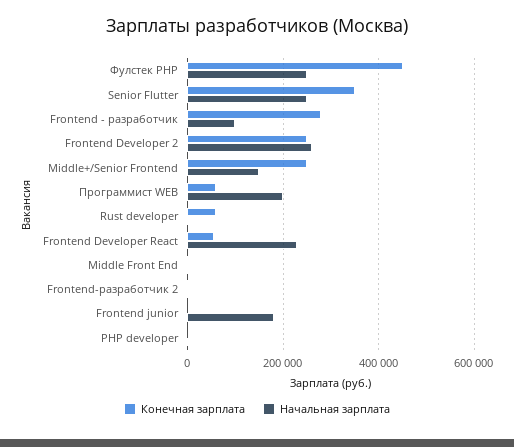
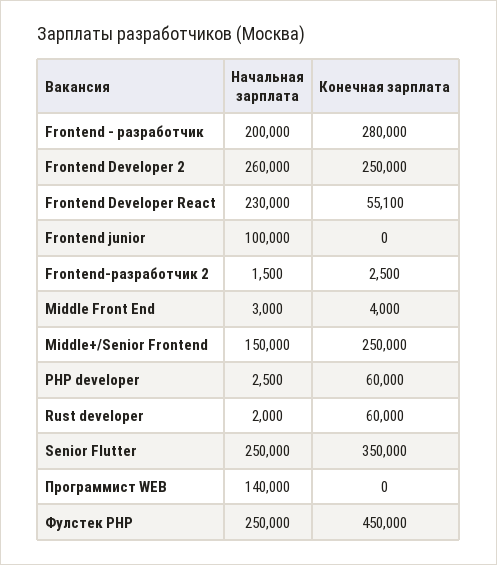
Начальная зарплата, Frontend - разработчик: 100000 -> 200000
Конечная зарплата, Программист WEB: 60000 -> 0
Начальная зарплата, Программист WEB: 200000 -> 140000
Начальная зарплата, Frontend junior: 180000 -> 100000
Конечная зарплата, PHP developer: 0 -> 60000

